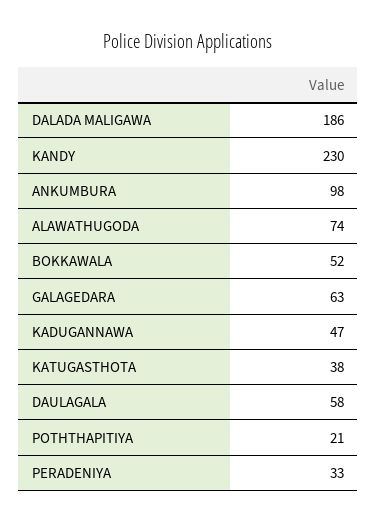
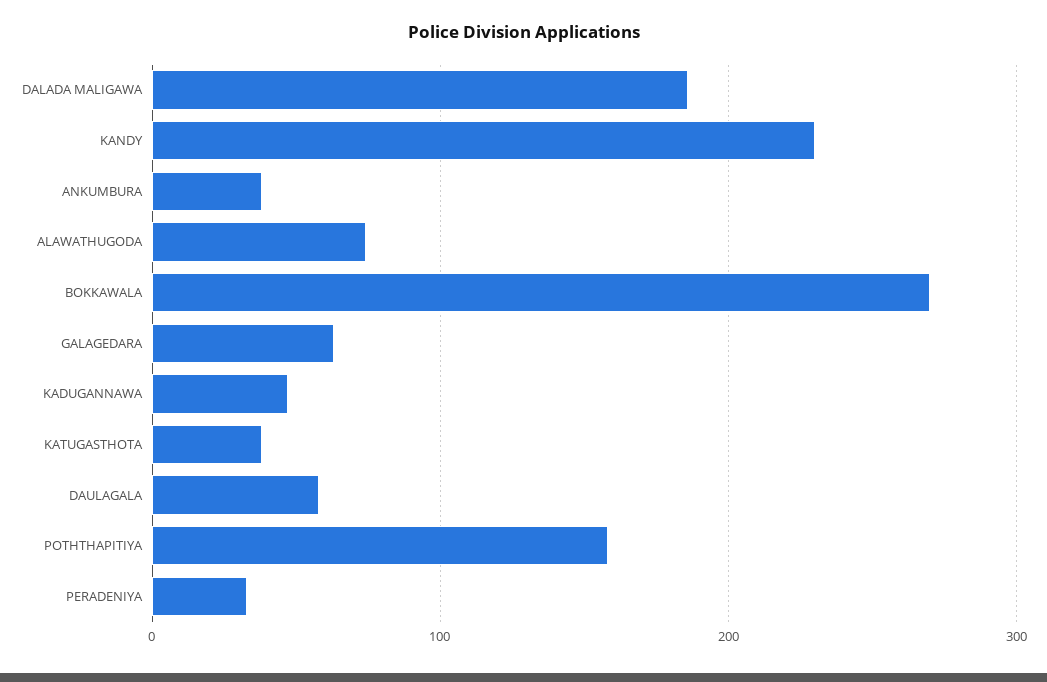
ANKUMBURA: 98 -> 40
BOKKAWALA: 52 -> 270
POTHTHAPITIYA: 21 -> 160

